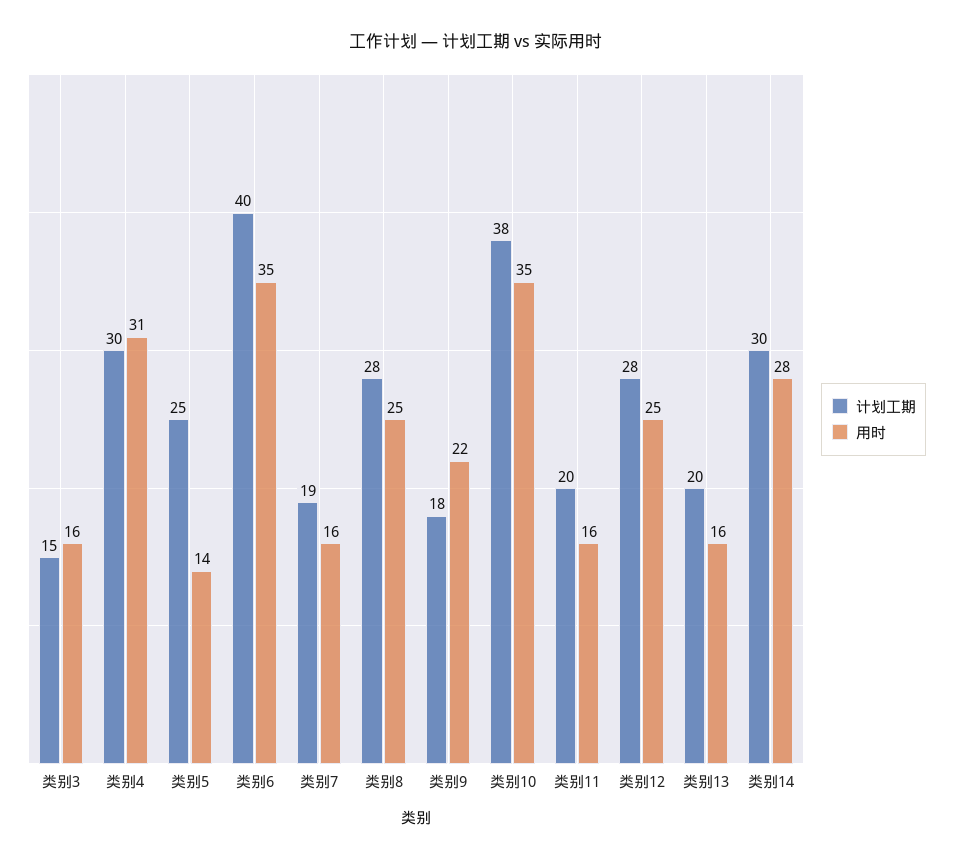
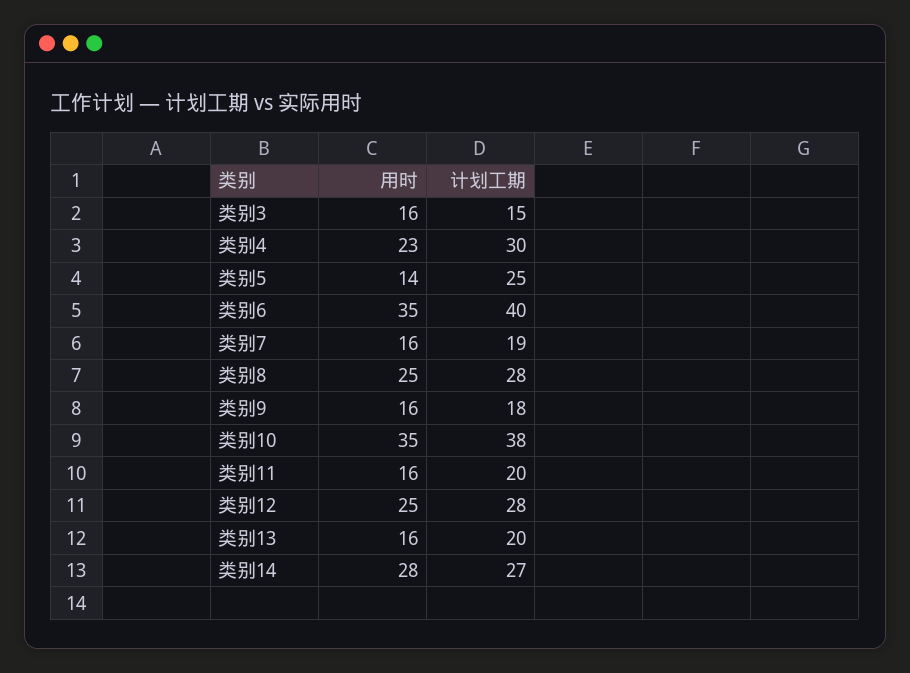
用时, 类别4: 31 -> 23
用时, 类别9: 22 -> 16
计划工期, 类别14: 30 -> 27

